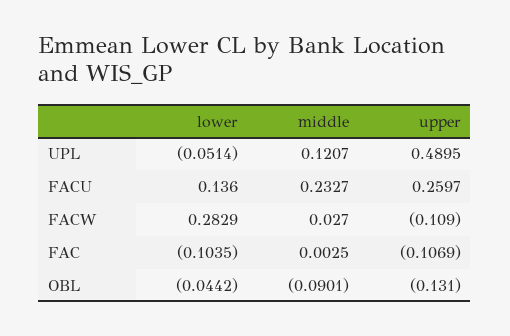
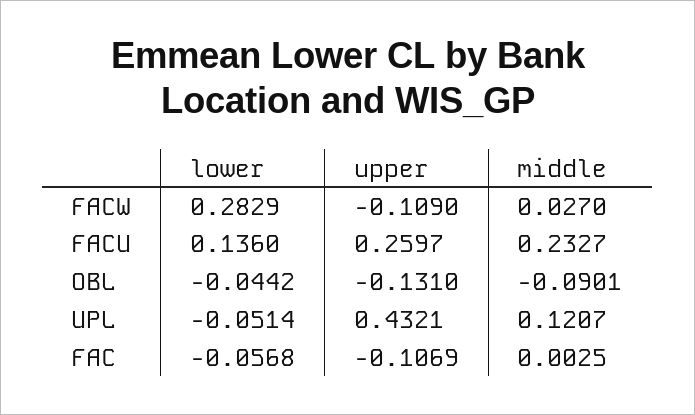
upper, UPL: 0.4895 -> 0.4321
lower, FAC: -0.1035 -> -0.0568

